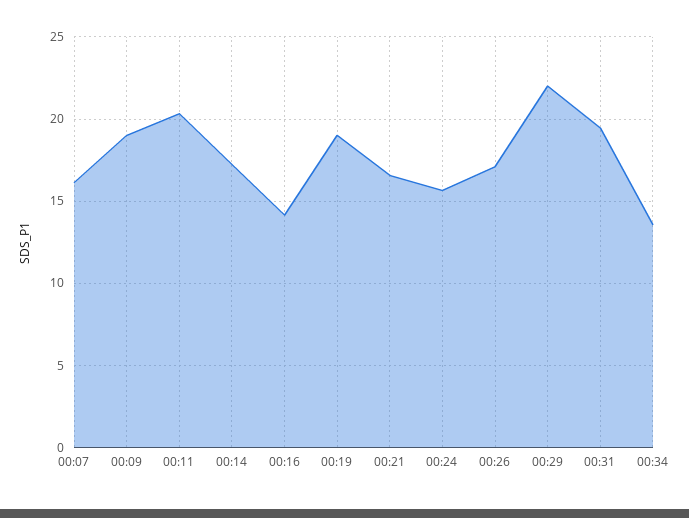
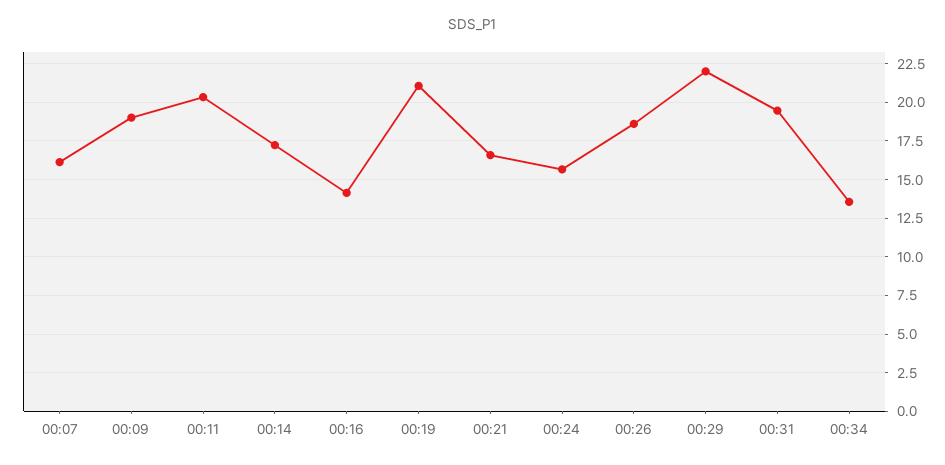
00:19: 19 -> 21
00:26: 17 -> 18.5

